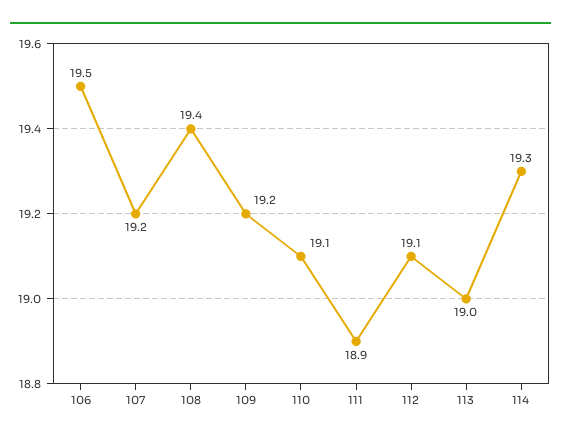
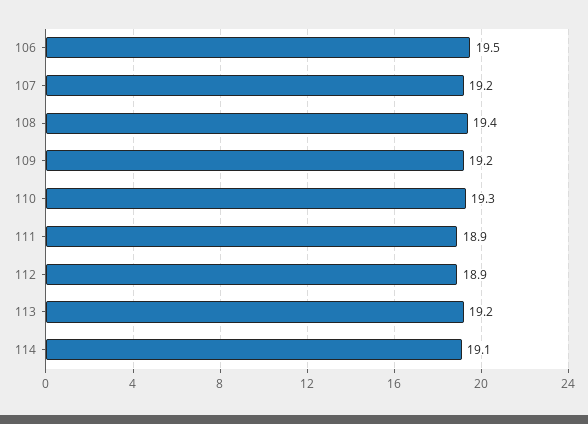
110: 19.1 -> 19.3
112: 19.1 -> 18.9
113: 19 -> 19.2
114: 19.3 -> 19.1

